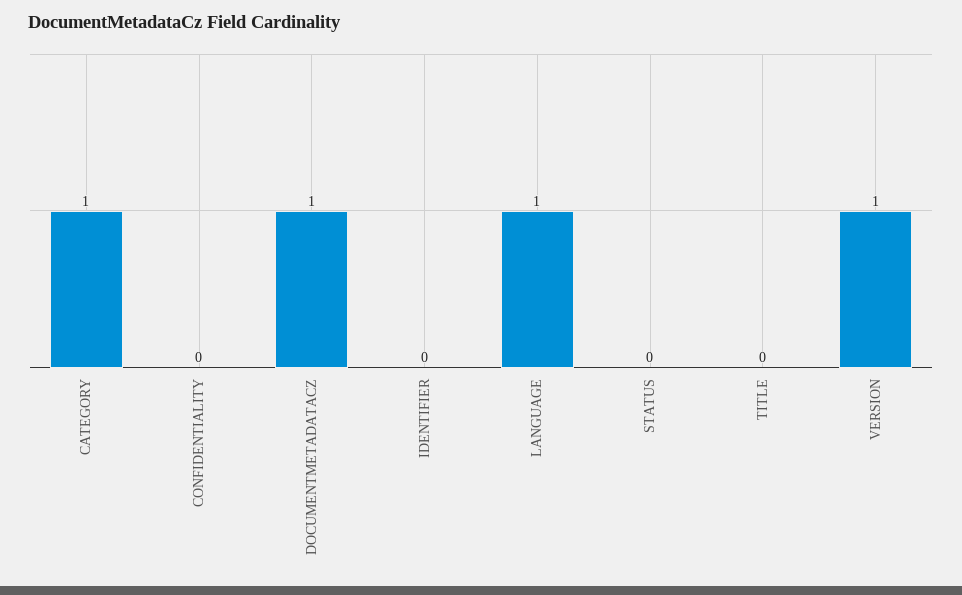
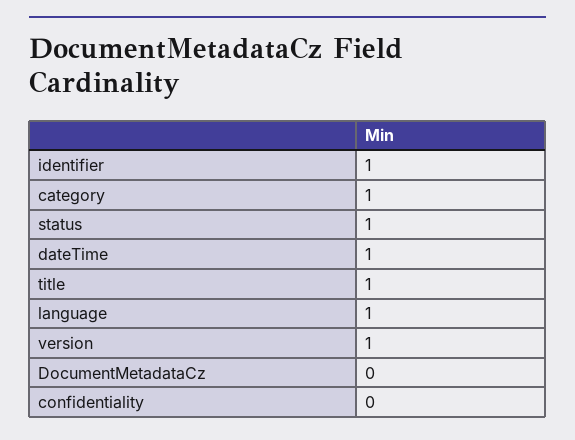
DOCUMENTMETADATACZ: 1 -> 0
IDENTIFIER: 0 -> 1
STATUS: 0 -> 1
TITLE: 0 -> 1
dateTime: none -> 1

